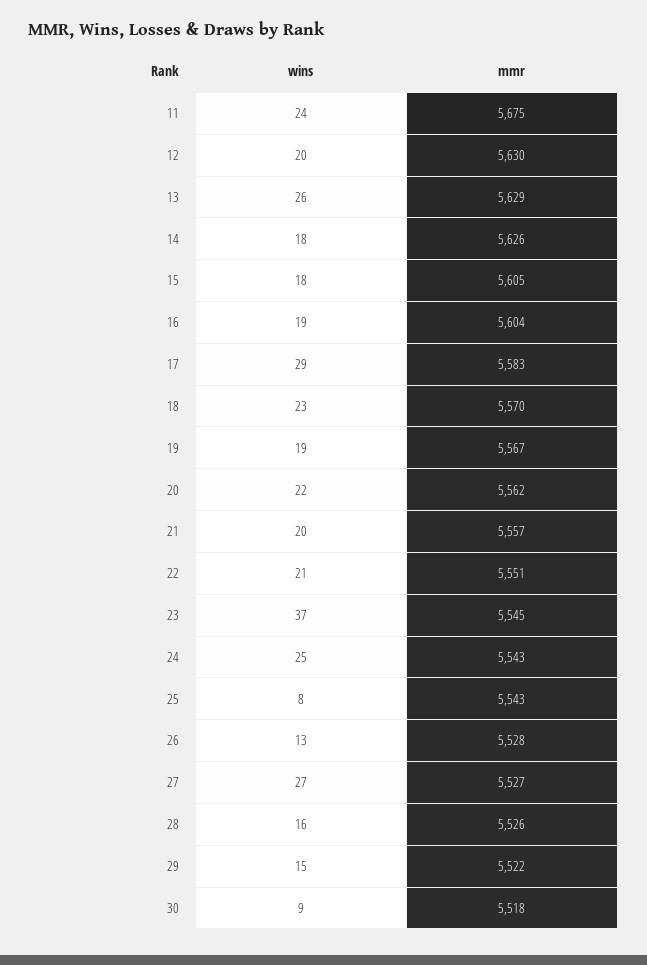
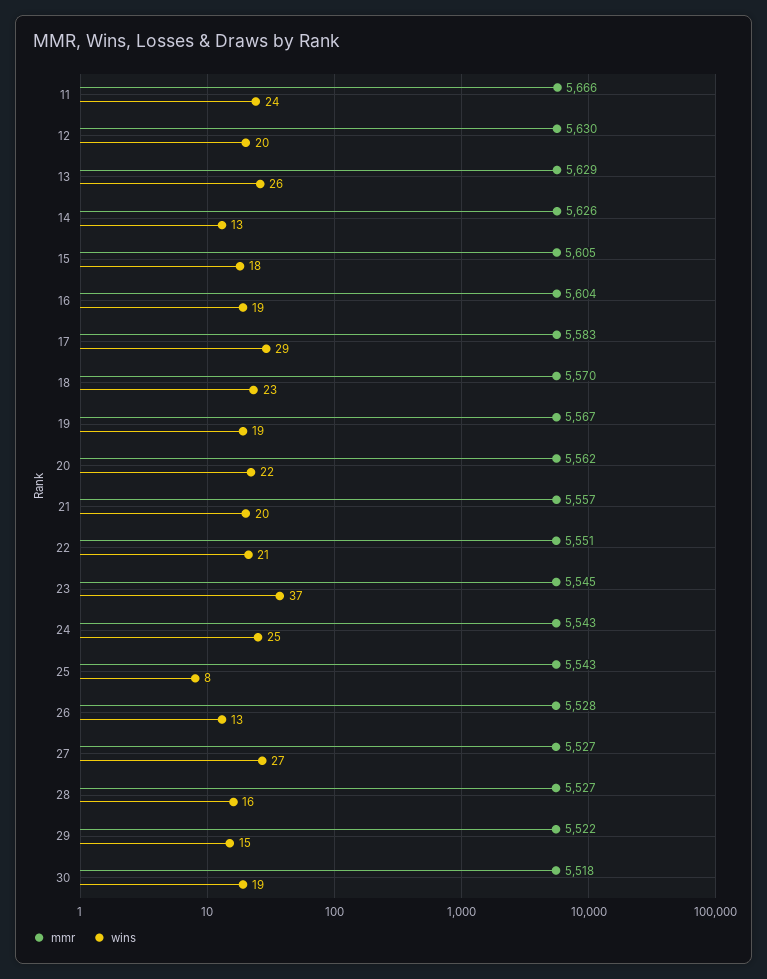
mmr, 11: 5675 -> 5666
wins, 14: 18 -> 13
mmr, 28: 5526 -> 5527
wins, 30: 9 -> 19

